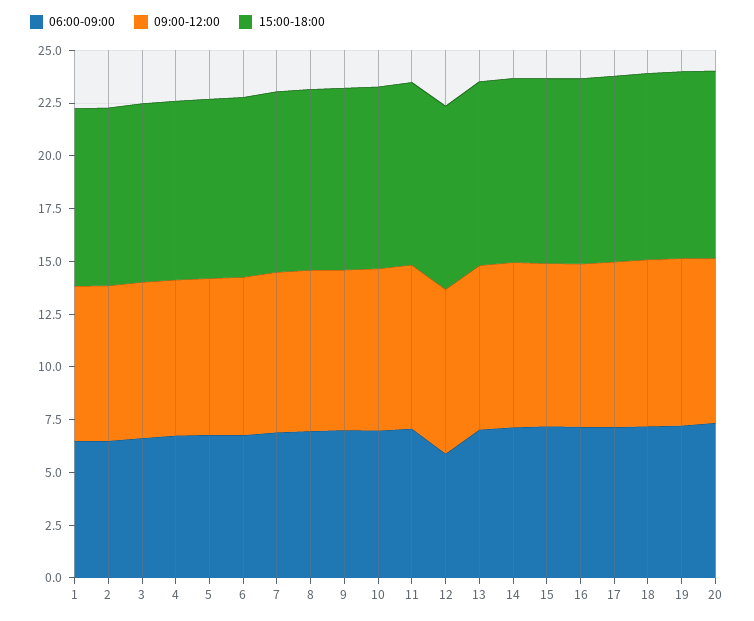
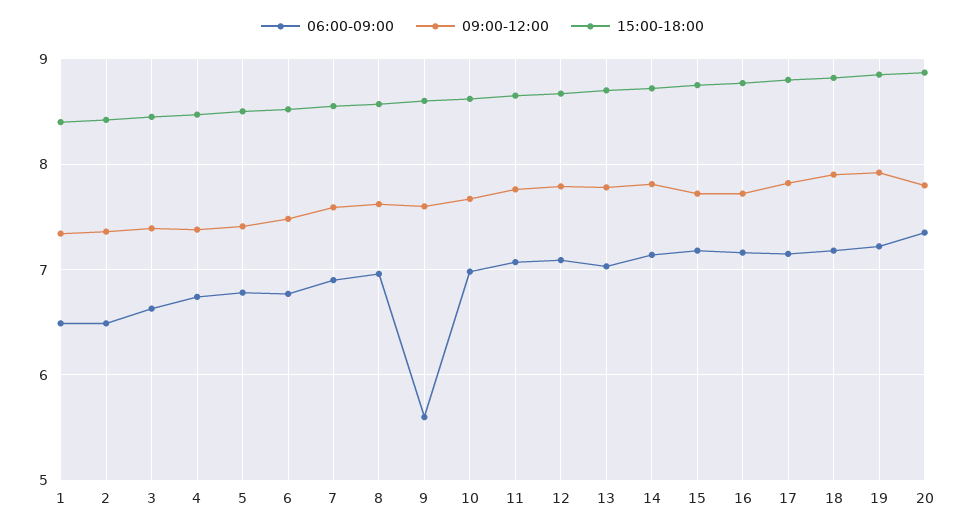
06:00-09:00, 9: 7 -> 5.6
06:00-09:00, 12: 6 -> 7.1

